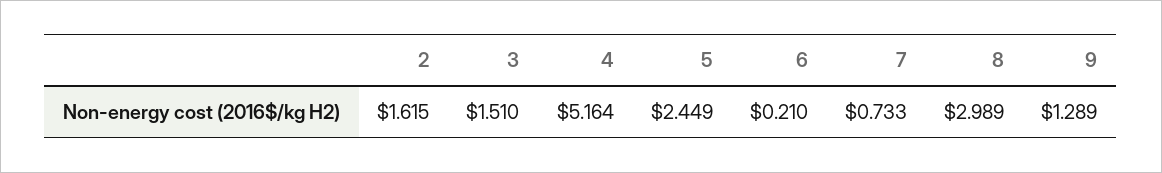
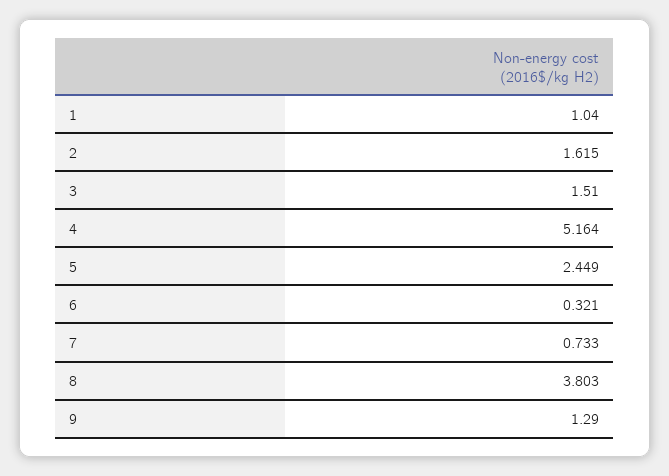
6: 0.21 -> 0.321
8: 2.989 -> 3.803
9: 1.289 -> 1.29
1: none -> 1.04

